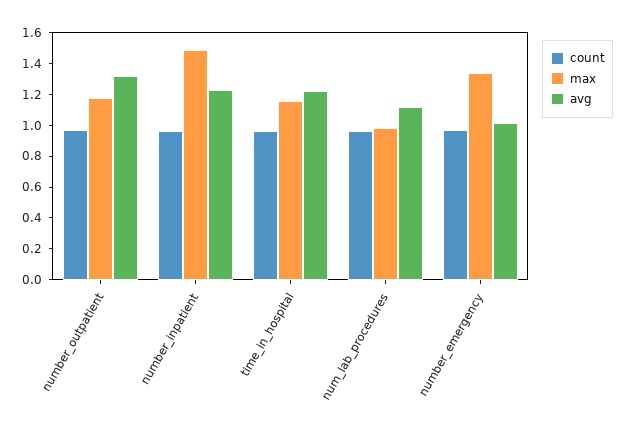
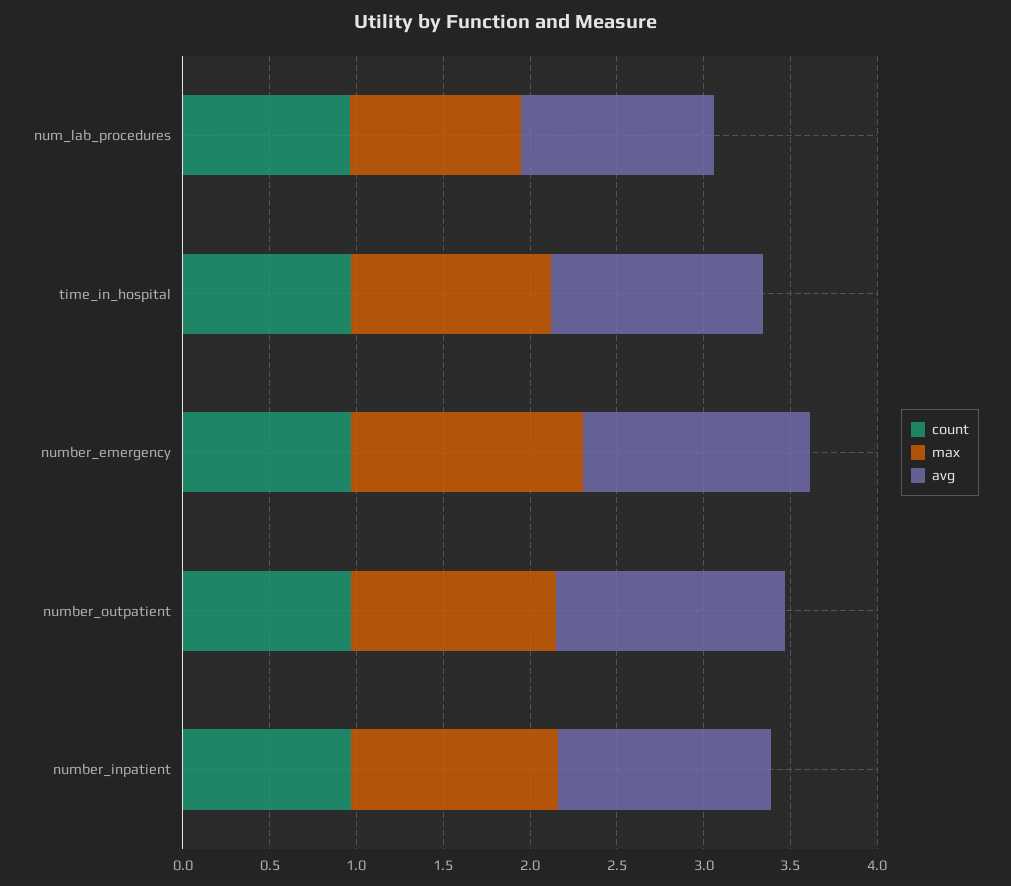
max, number_inpatient: 1.5 -> 1.2
avg, number_emergency: 1 -> 1.3

